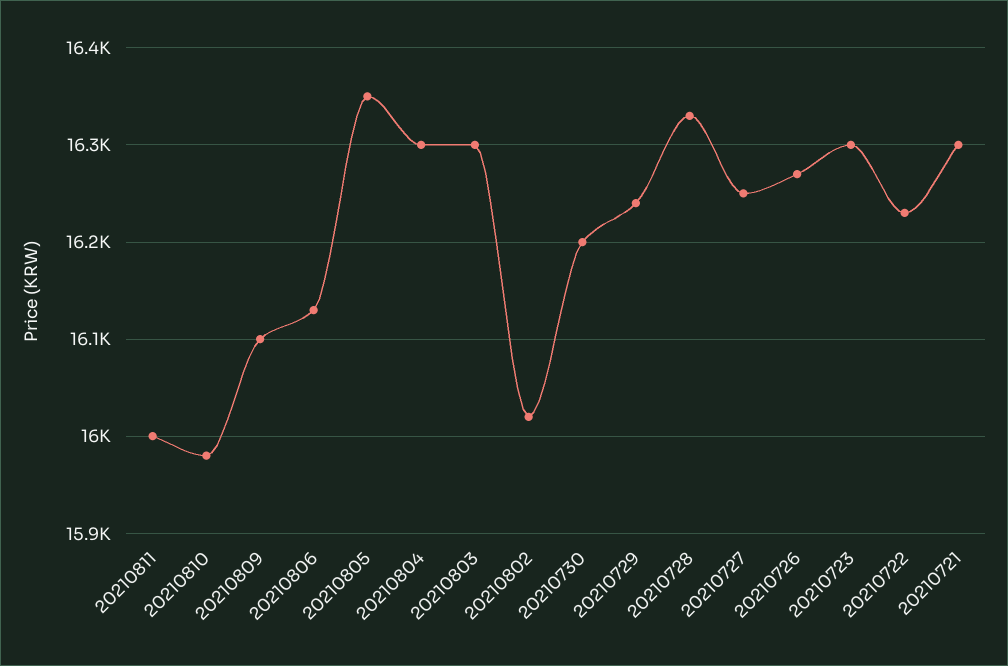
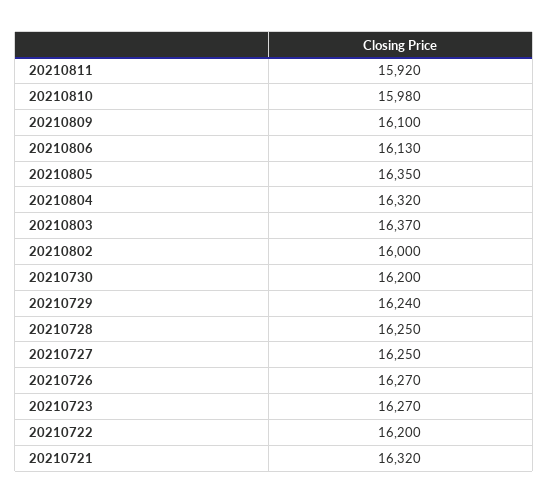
20210811: 16000 -> 15920
20210804: 16300 -> 16320
20210803: 16300 -> 16370
20210802: 16020 -> 16000
20210728: 16330 -> 16250
20210723: 16300 -> 16270
20210722: 16230 -> 16200
20210721: 16300 -> 16320

